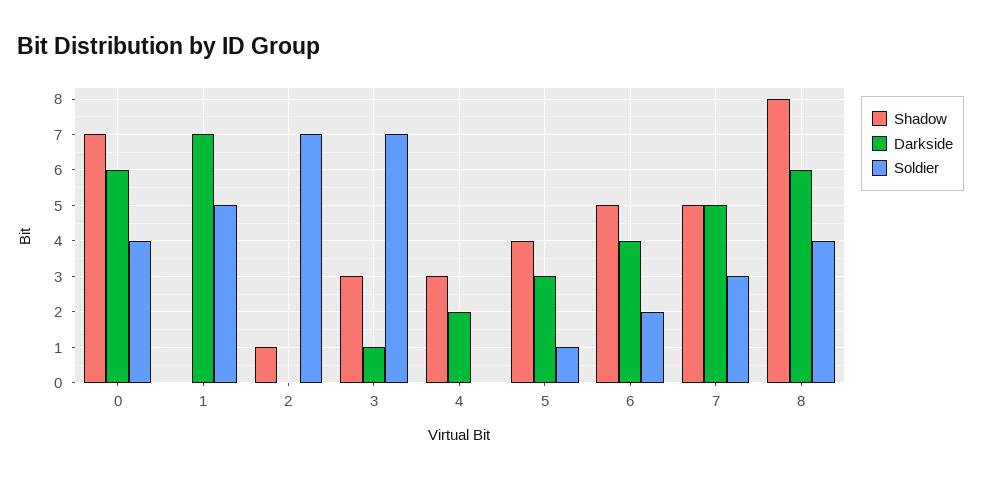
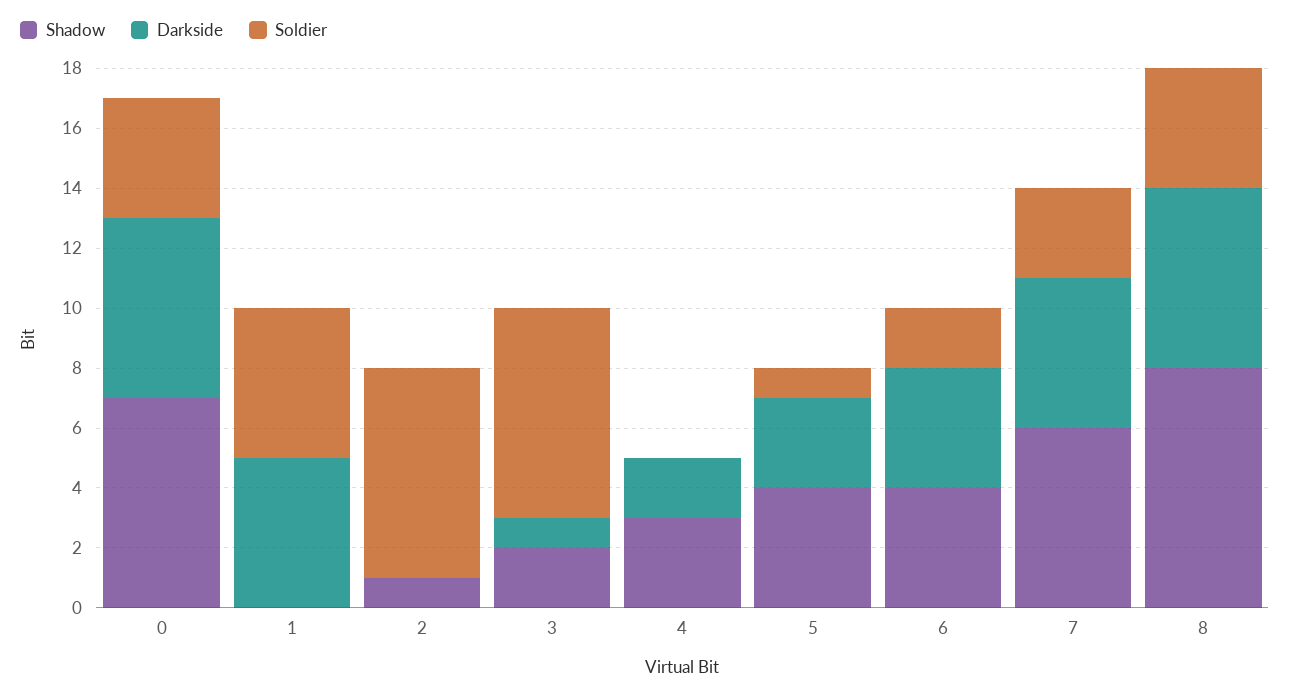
Darkside, 1: 7 -> 5
Shadow, 3: 3 -> 2
Shadow, 6: 5 -> 4
Shadow, 7: 5 -> 6

